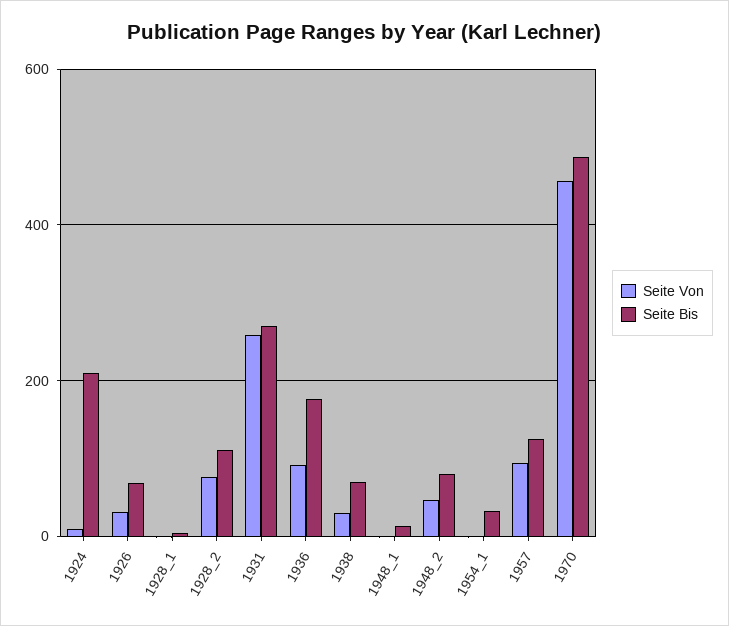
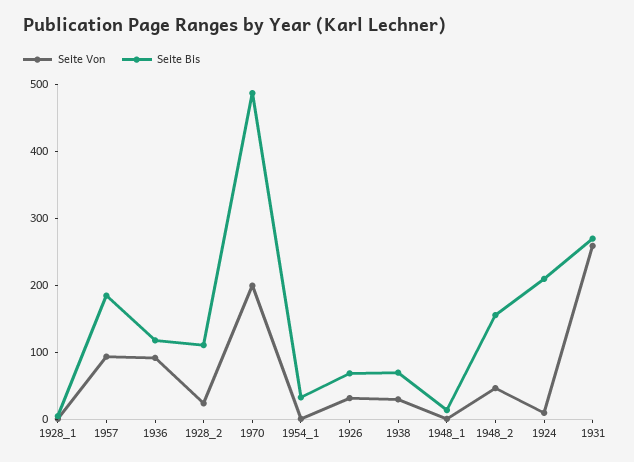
Seite Von, 1928_2: 80 -> 20
Seite Bis, 1936: 180 -> 120
Seite Bis, 1948_2: 80 -> 160
Seite Bis, 1957: 120 -> 180
Seite Von, 1970: 460 -> 200

